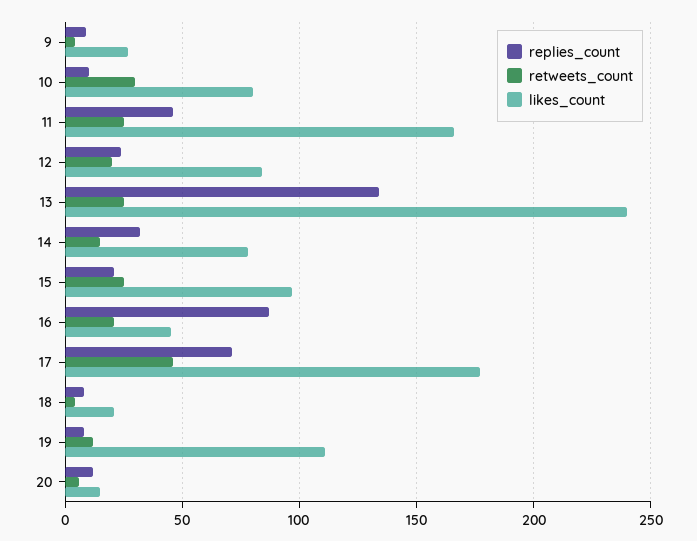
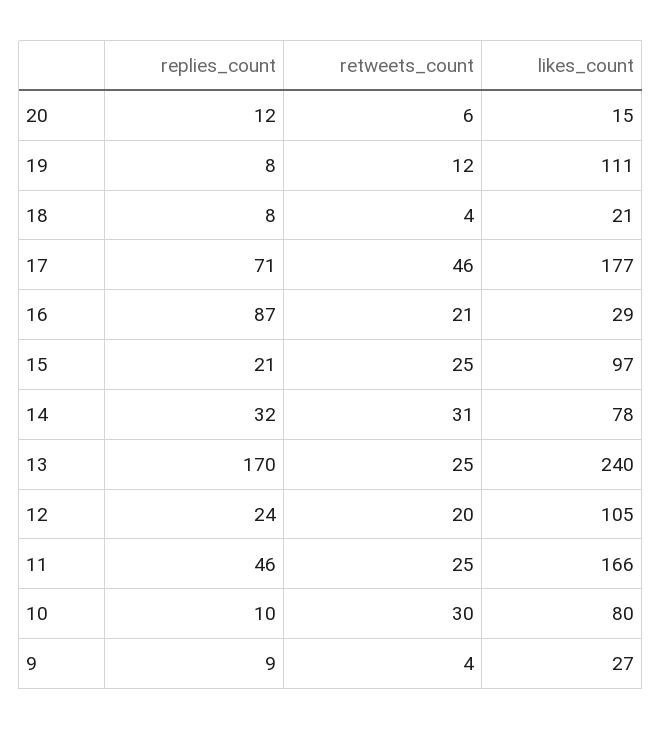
likes_count, 12: 85 -> 105
replies_count, 13: 135 -> 170
retweets_count, 14: 15 -> 31
likes_count, 16: 45 -> 29

